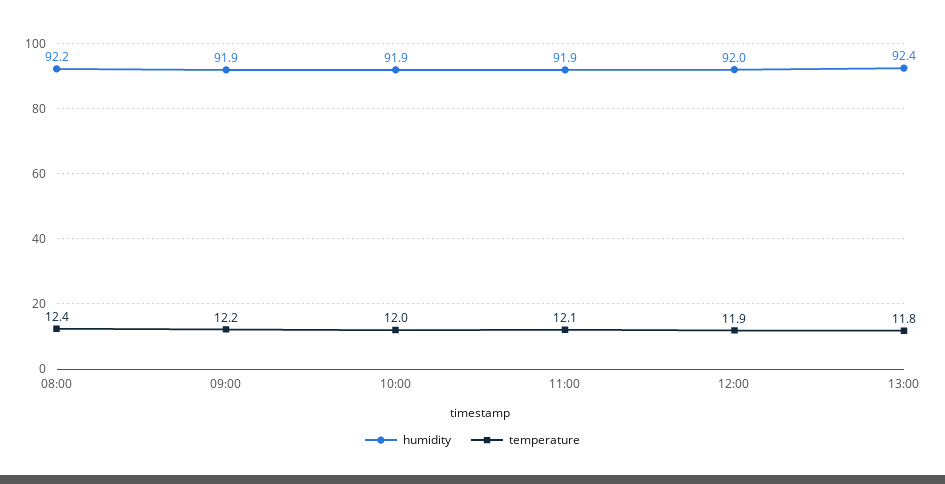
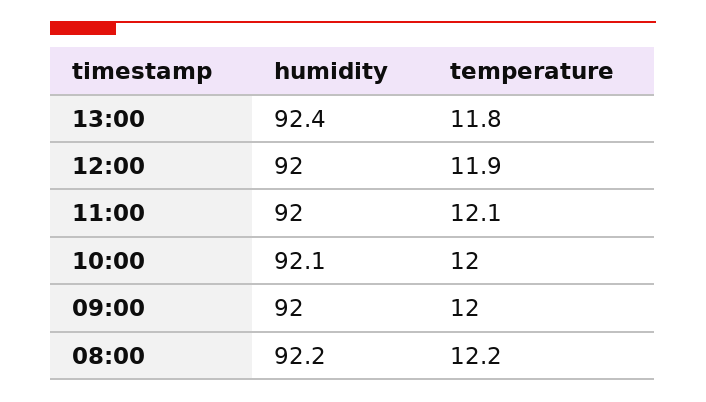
temperature, 08:00: 12.4 -> 12.2
humidity, 09:00: 91.9 -> 92
temperature, 09:00: 12.2 -> 12
humidity, 10:00: 91.9 -> 92.1
humidity, 11:00: 91.9 -> 92

